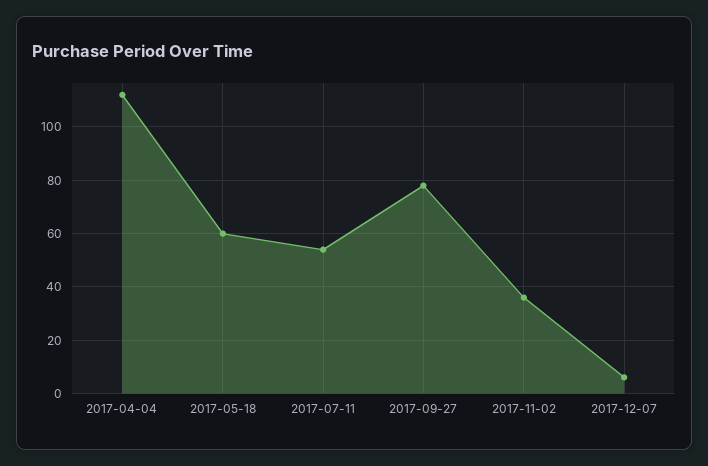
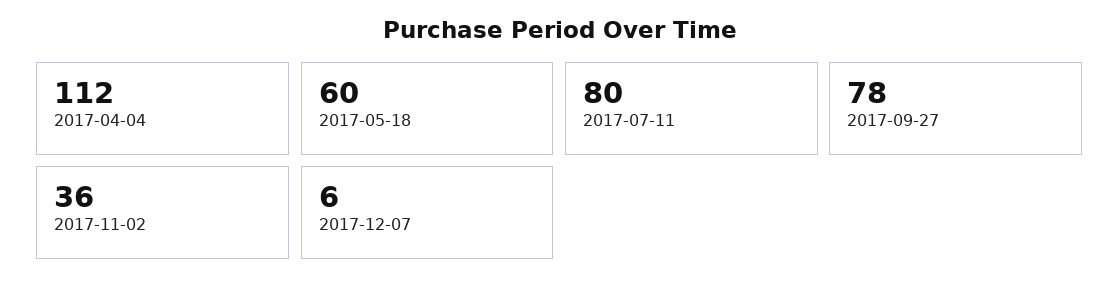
2017-07-11: 55 -> 80

